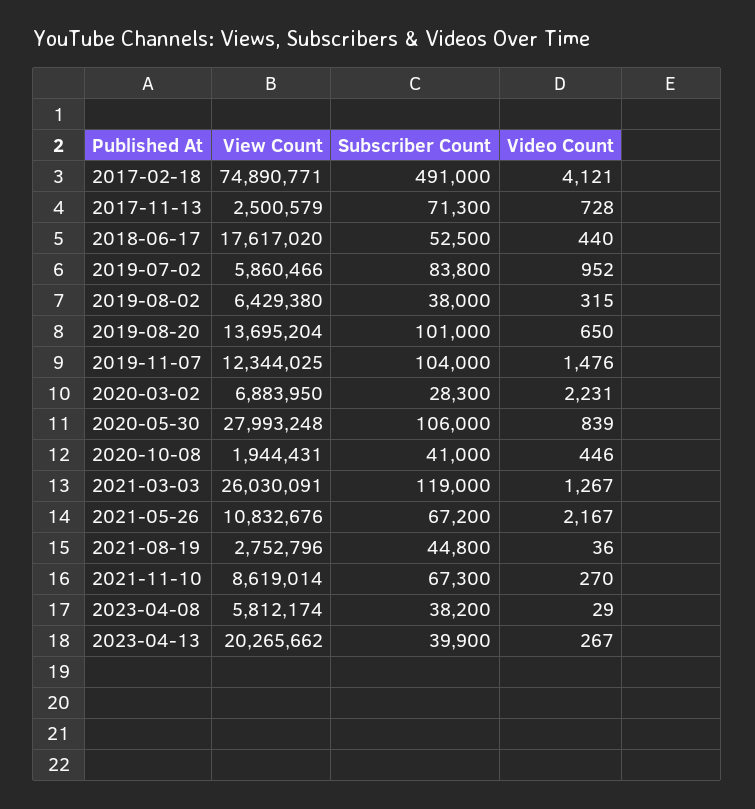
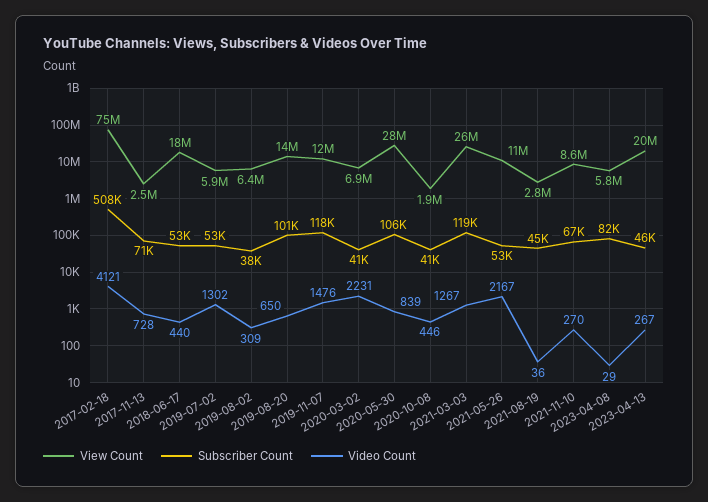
Subscriber Count, 2017-02-18: 491000 -> 508000
Subscriber Count, 2019-07-02: 83800 -> 53000
Video Count, 2019-07-02: 952 -> 1302
Video Count, 2019-08-02: 315 -> 309
Subscriber Count, 2019-11-07: 104000 -> 118000
Subscriber Count, 2020-03-02: 28300 -> 41000
Subscriber Count, 2021-05-26: 67200 -> 53000
Subscriber Count, 2023-04-08: 38200 -> 82000
Subscriber Count, 2023-04-13: 39900 -> 46000

